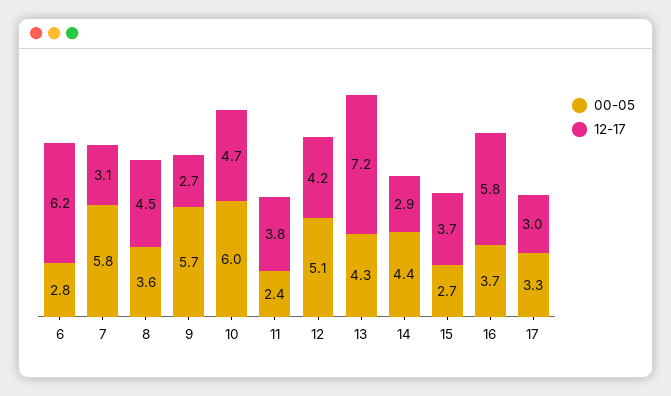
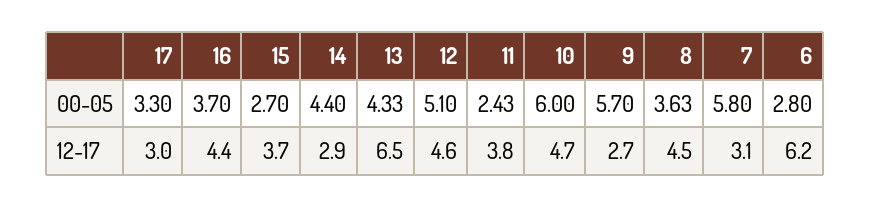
12-17, 12: 4.2 -> 4.6
12-17, 13: 7.2 -> 6.5
12-17, 16: 5.8 -> 4.4

